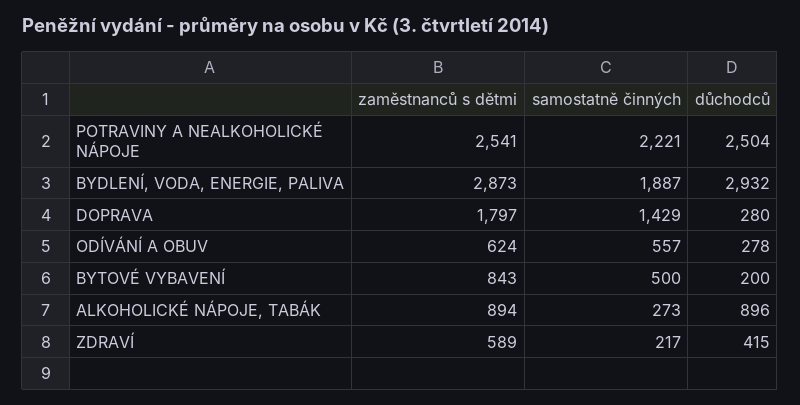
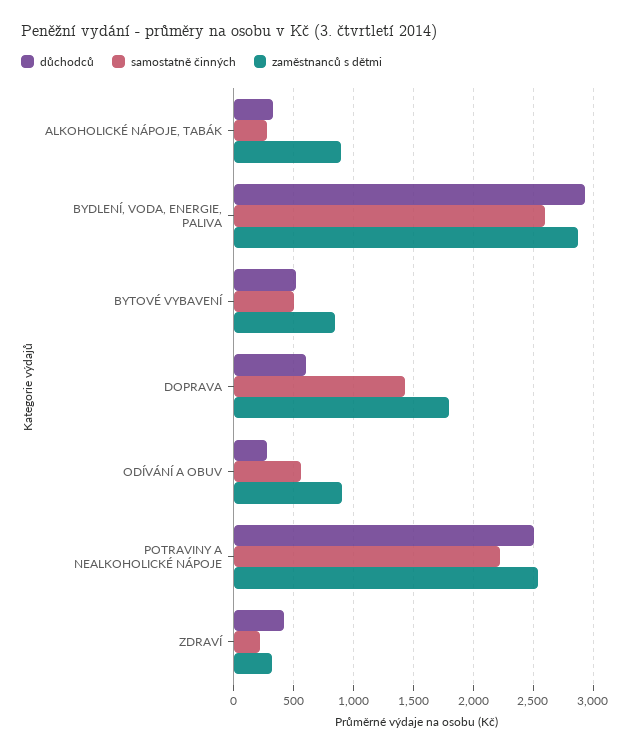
samostatně činných, BYDLENÍ, VODA, ENERGIE, PALIVA: 1887 -> 2600
důchodců, DOPRAVA: 280 -> 600
zaměstnanců s dětmi, ODÍVÁNÍ A OBUV: 624 -> 900
důchodců, BYTOVÉ VYBAVENÍ: 200 -> 500
důchodců, ALKOHOLICKÉ NÁPOJE, TABÁK: 896 -> 300
zaměstnanců s dětmi, ZDRAVÍ: 589 -> 300

